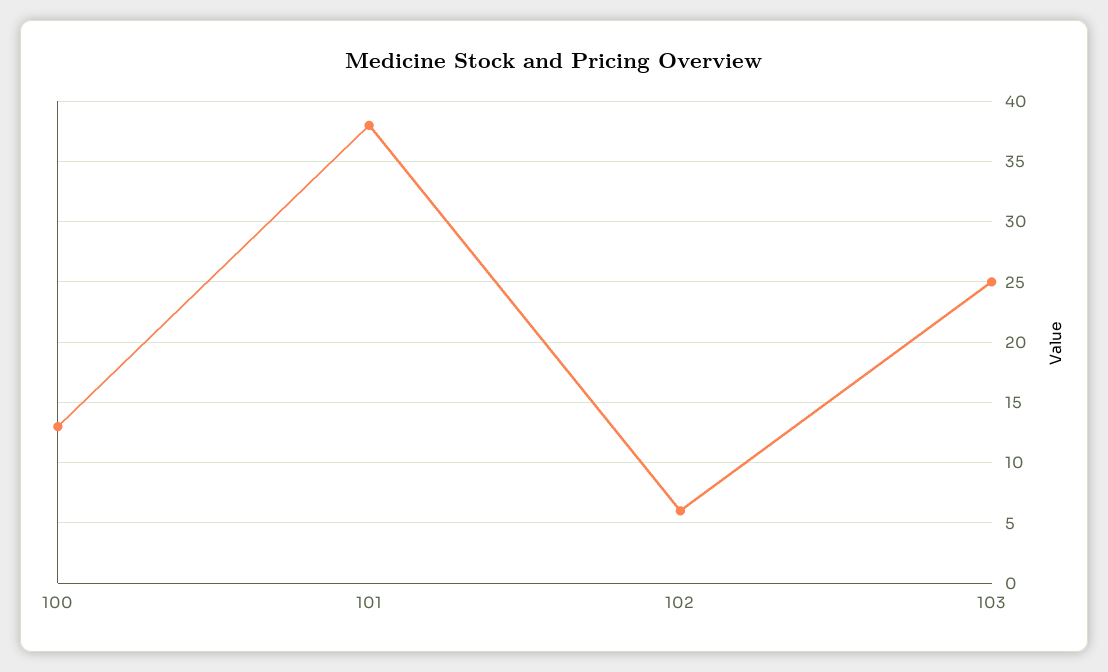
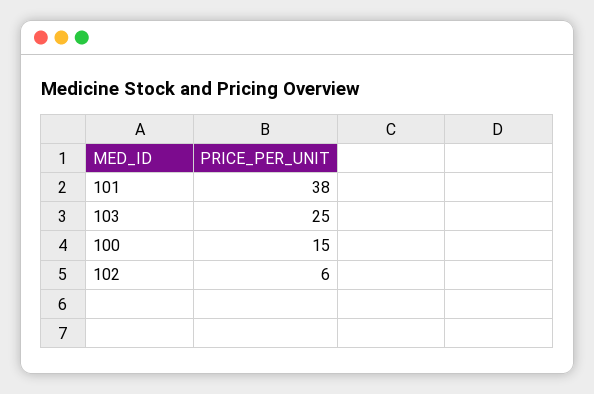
100: 13 -> 15

